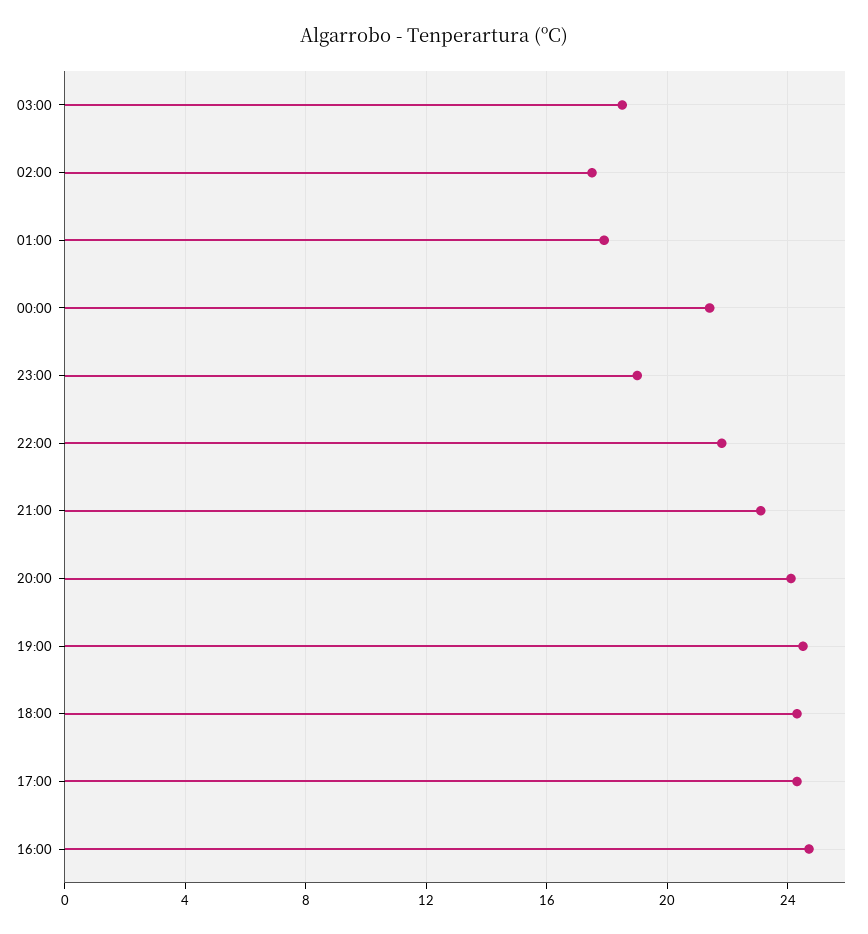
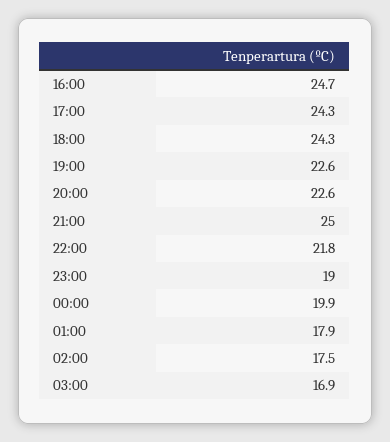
03:00: 18.5 -> 16.9
00:00: 21.5 -> 19.9
21:00: 23 -> 25
20:00: 24 -> 22.6
19:00: 24.5 -> 22.6

